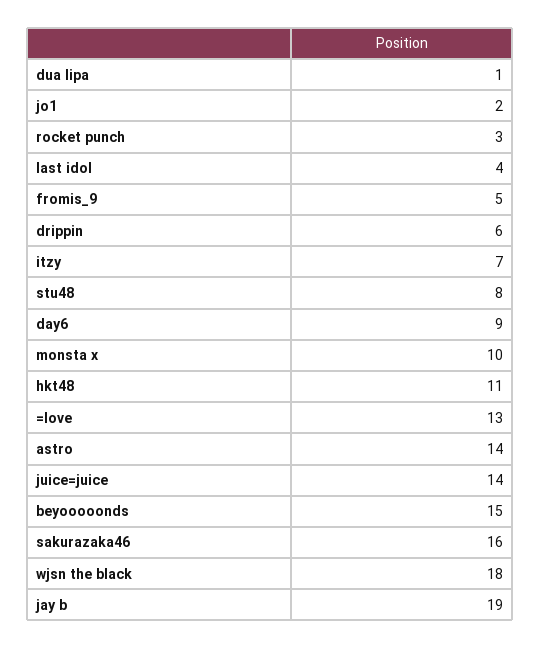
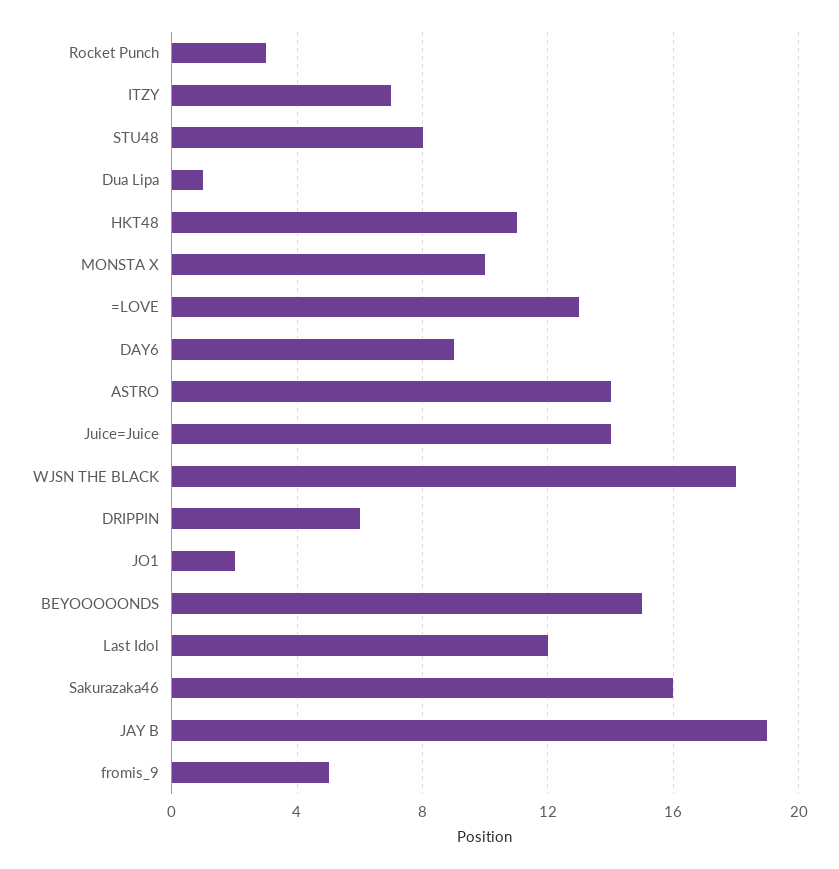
last idol: 4 -> 12

